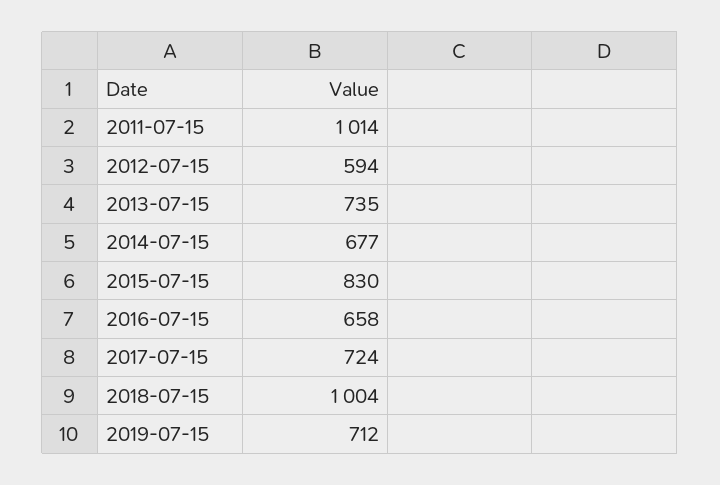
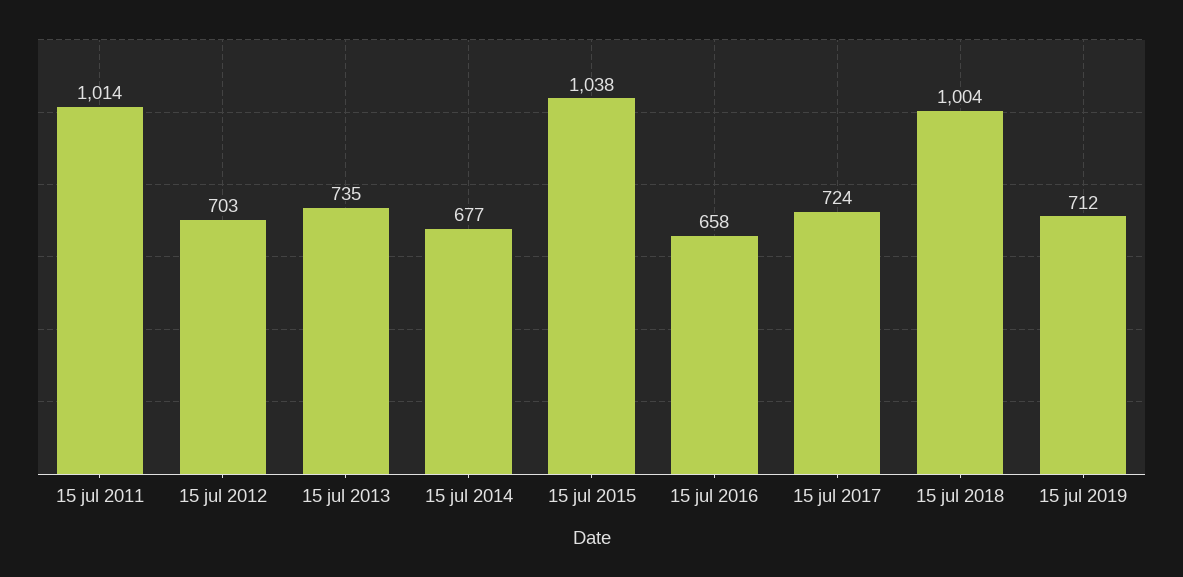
2012-07-15: 594 -> 703
2015-07-15: 830 -> 1038

